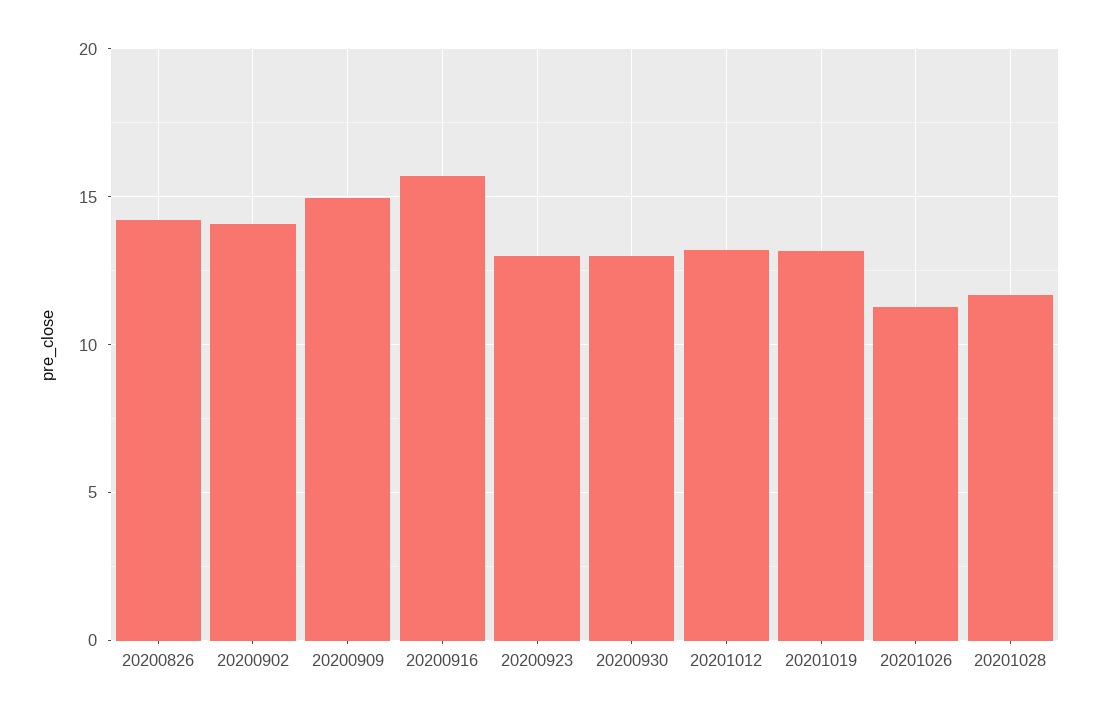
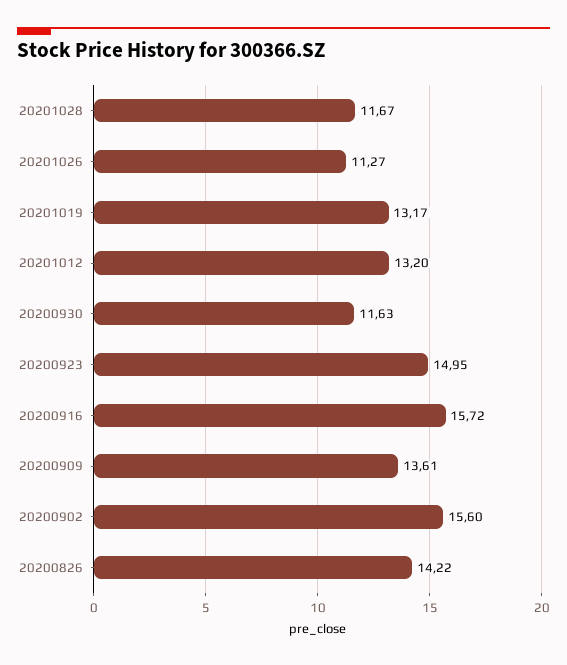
20200902: 14 -> 15.6
20200909: 15 -> 13.61
20200923: 13 -> 14.95
20200930: 13 -> 11.63

